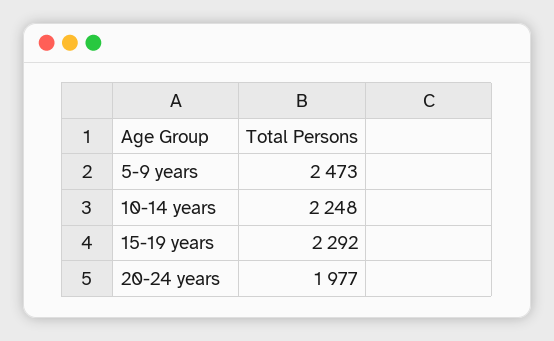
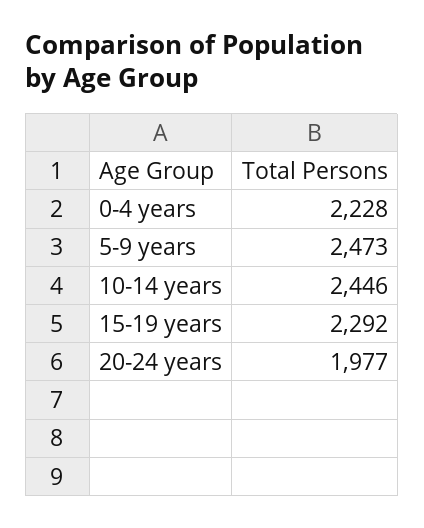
10-14 years: 2248 -> 2446
0-4 years: none -> 2228

